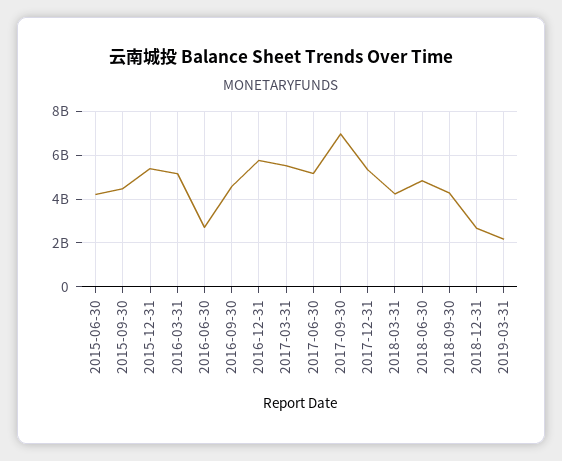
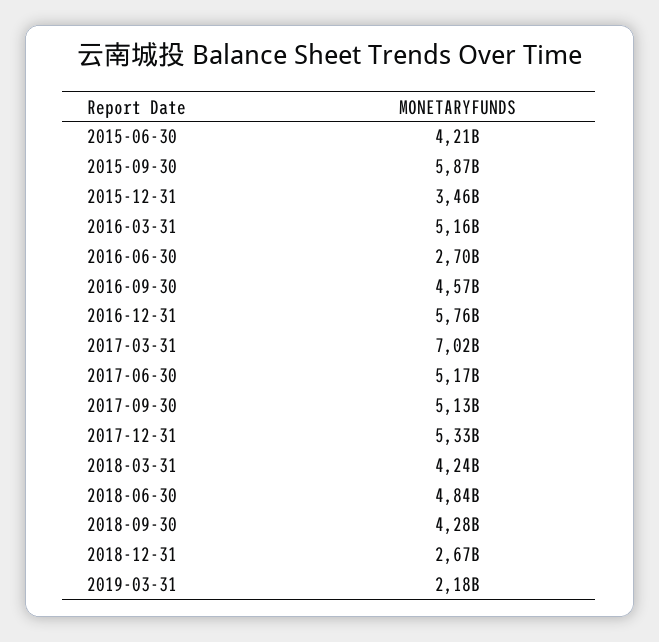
2015-09-30: 4500000000 -> 5870000000
2015-12-31: 5500000000 -> 3460000000
2017-03-31: 5500000000 -> 7020000000
2017-09-30: 7000000000 -> 5130000000

